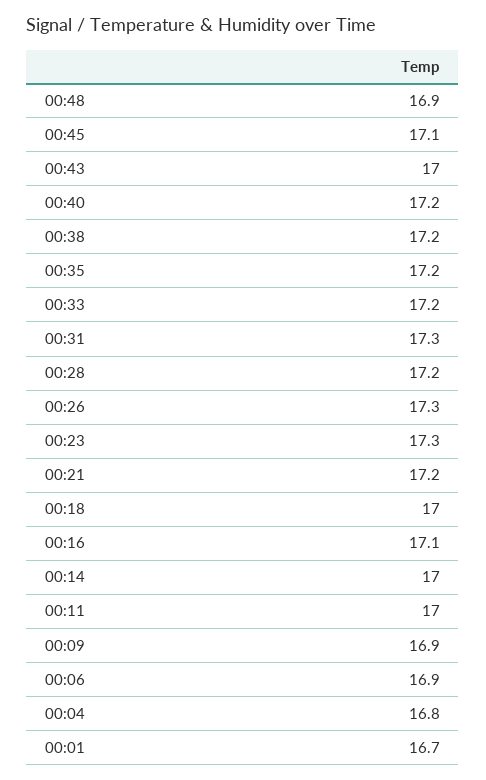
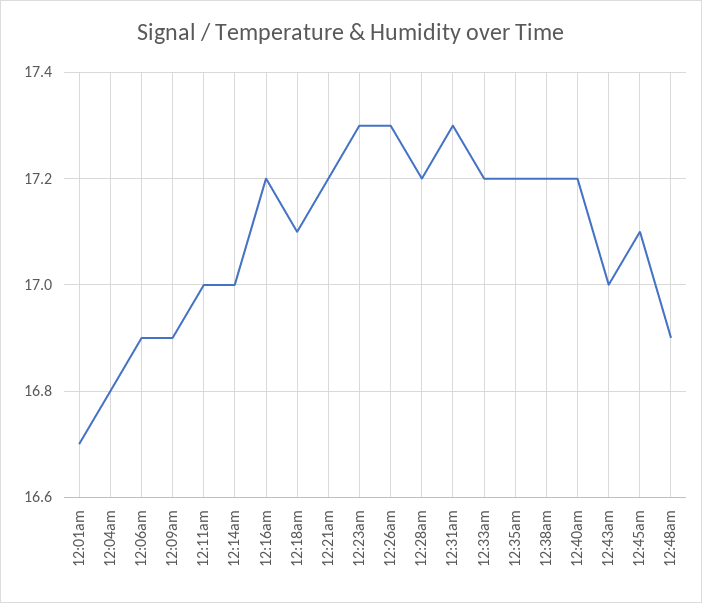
00:18: 17 -> 17.1
00:16: 17.1 -> 17.2

